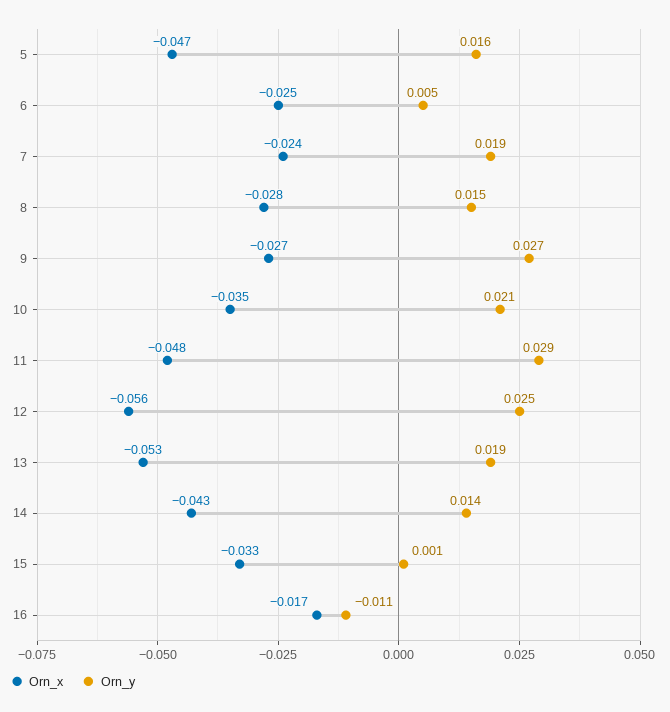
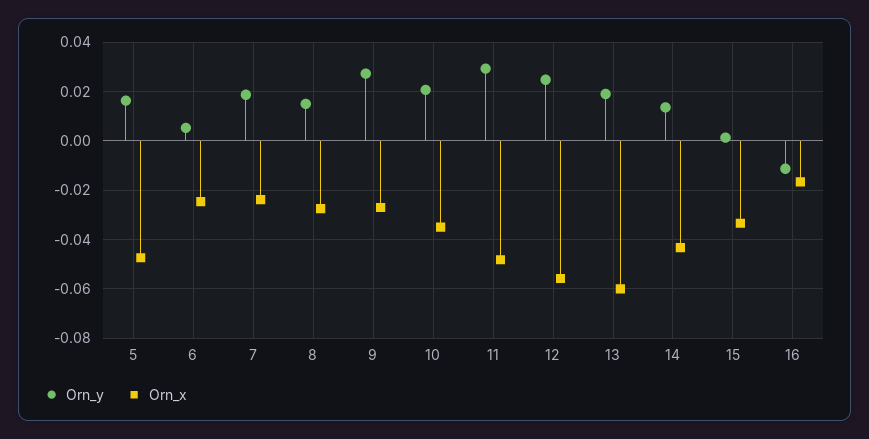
Orn_x, 13: -0.053 -> -0.06

